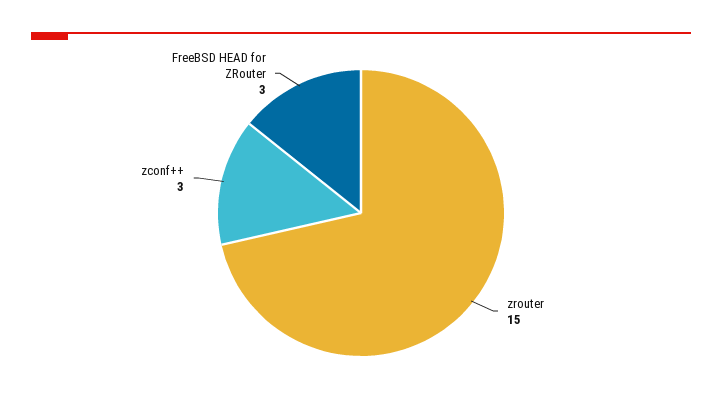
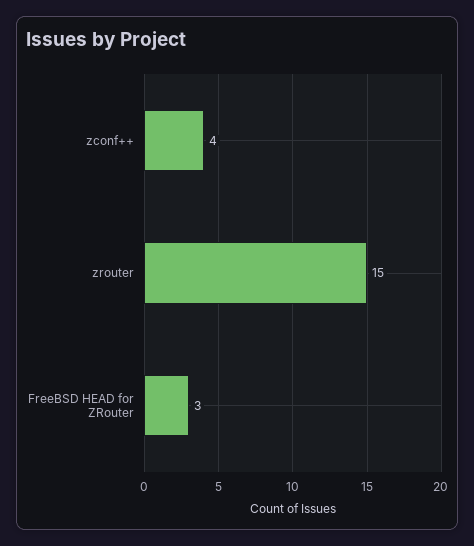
zconf++: 3 -> 4

